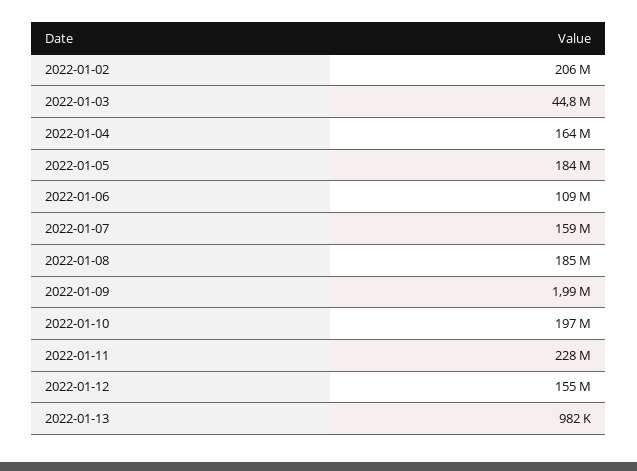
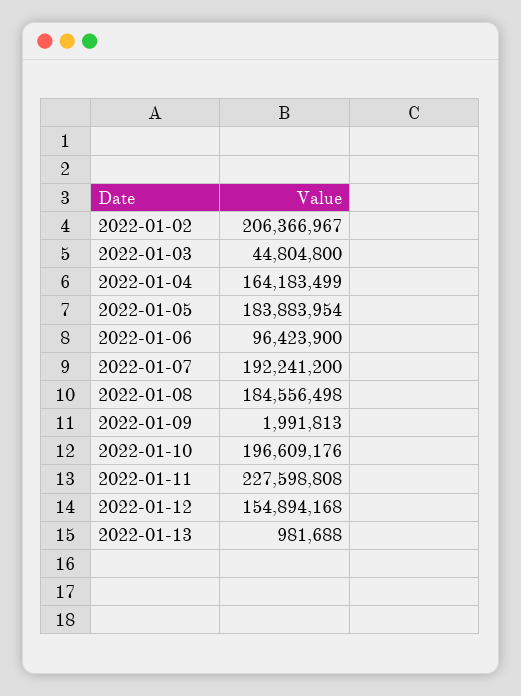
2022-01-06: 109000000 -> 96423900
2022-01-07: 159000000 -> 192241200

